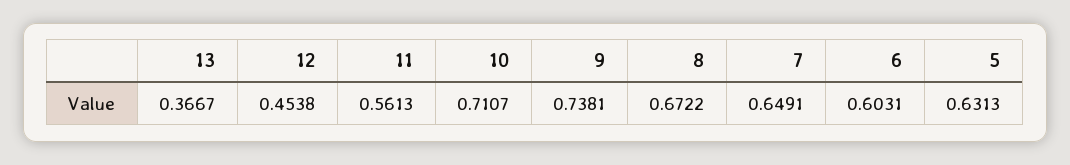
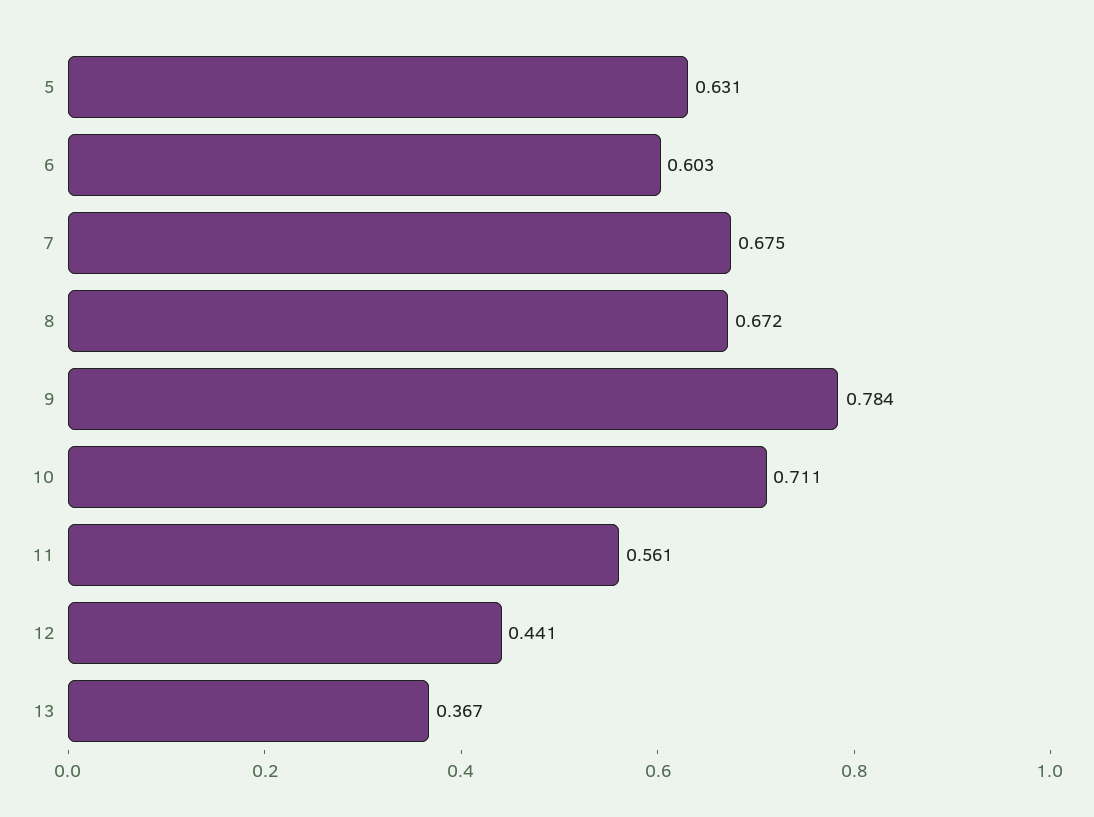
12: 0.4538 -> 0.441
9: 0.7381 -> 0.784
7: 0.6491 -> 0.675

